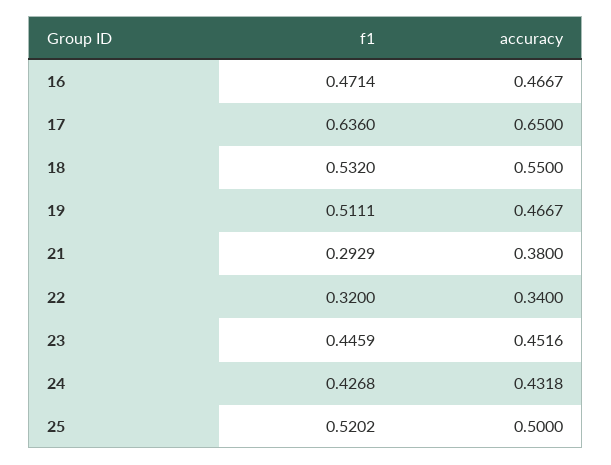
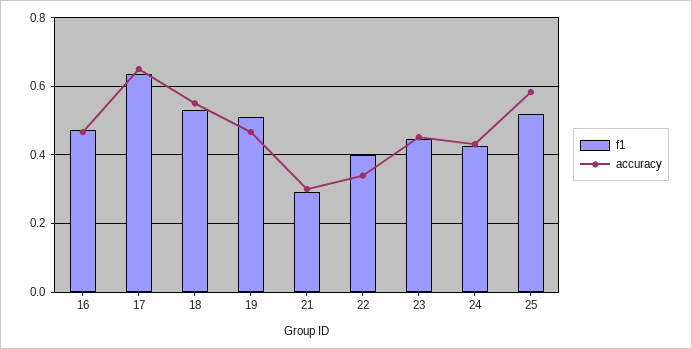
accuracy, 21: 0.38 -> 0.3
f1, 22: 0.32 -> 0.4
accuracy, 25: 0.5 -> 0.58

